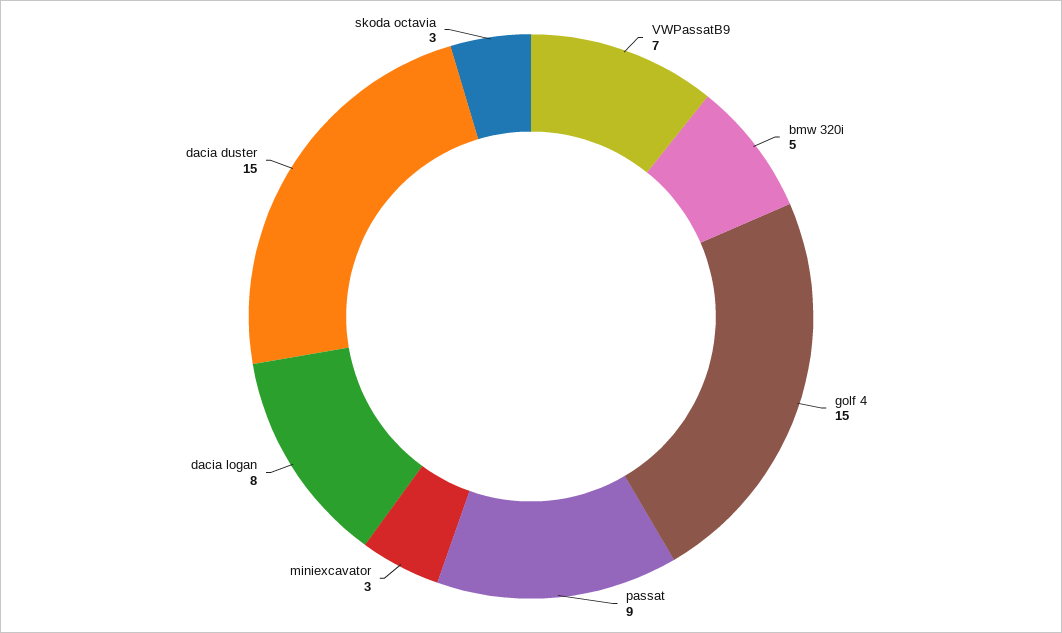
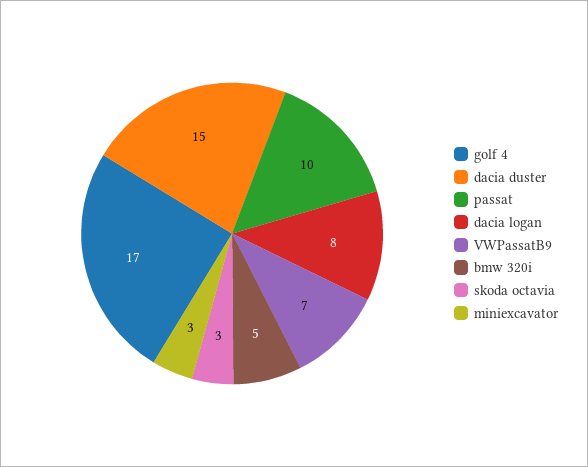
golf 4: 15 -> 17
passat: 9 -> 10

